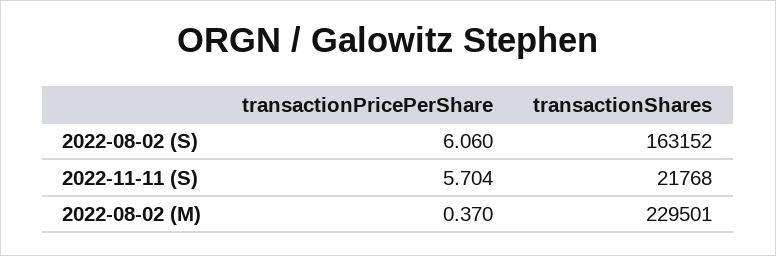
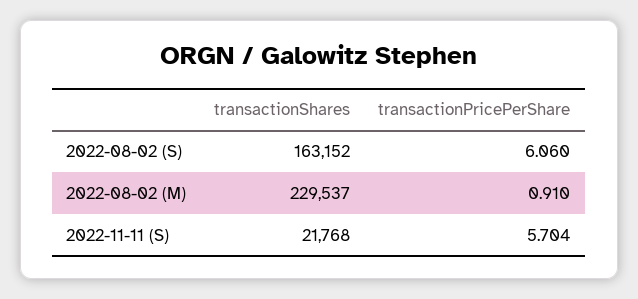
transactionPricePerShare, 2022-08-02 (M): 0.37 -> 0.91
transactionShares, 2022-08-02 (M): 229501 -> 229537

